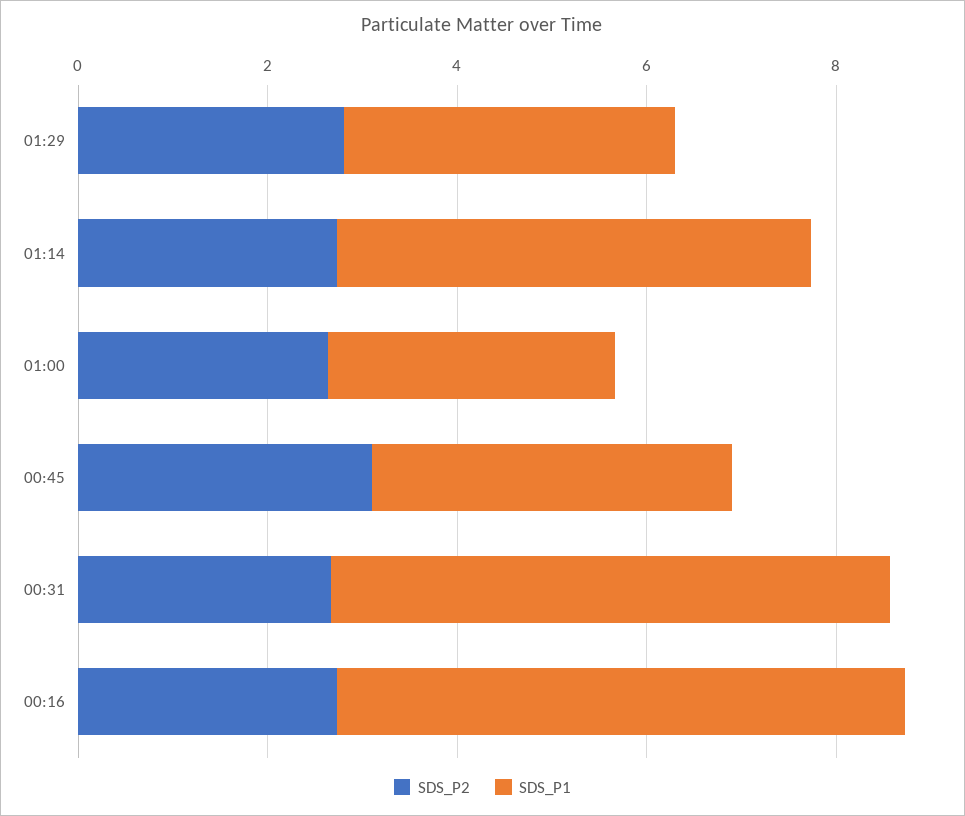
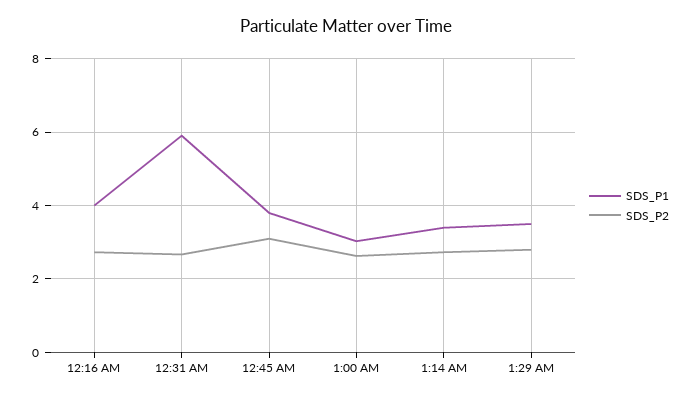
SDS_P1, 01:14: 5 -> 3.4
SDS_P1, 00:16: 6 -> 4

